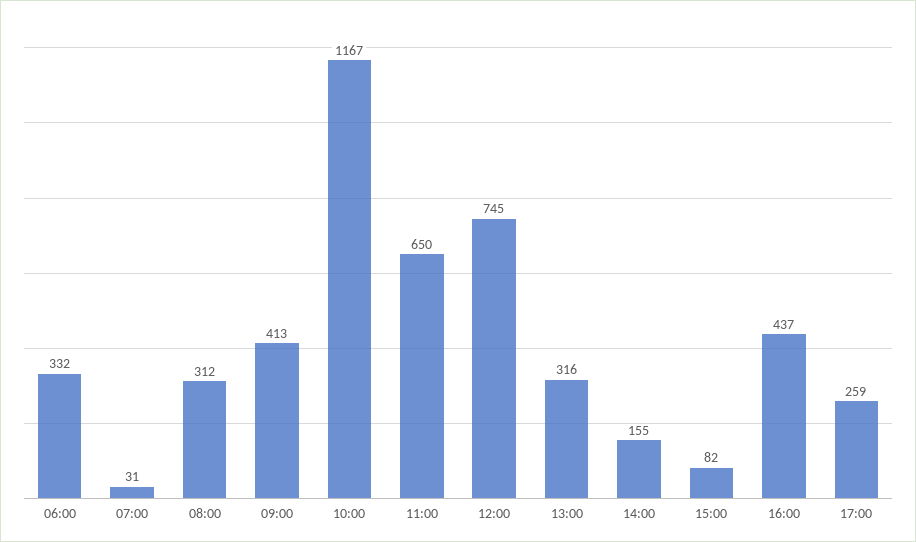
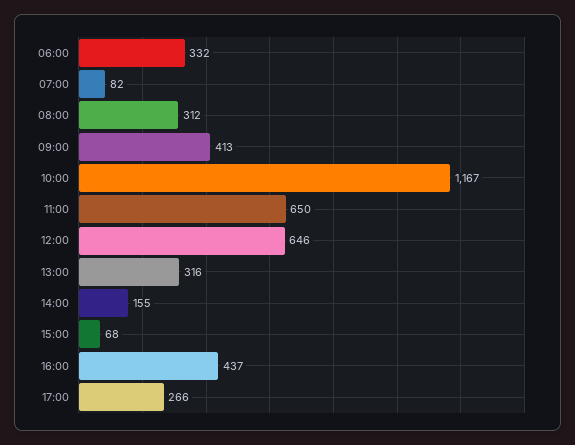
07:00: 31 -> 82
12:00: 745 -> 646
15:00: 82 -> 68
17:00: 259 -> 266

